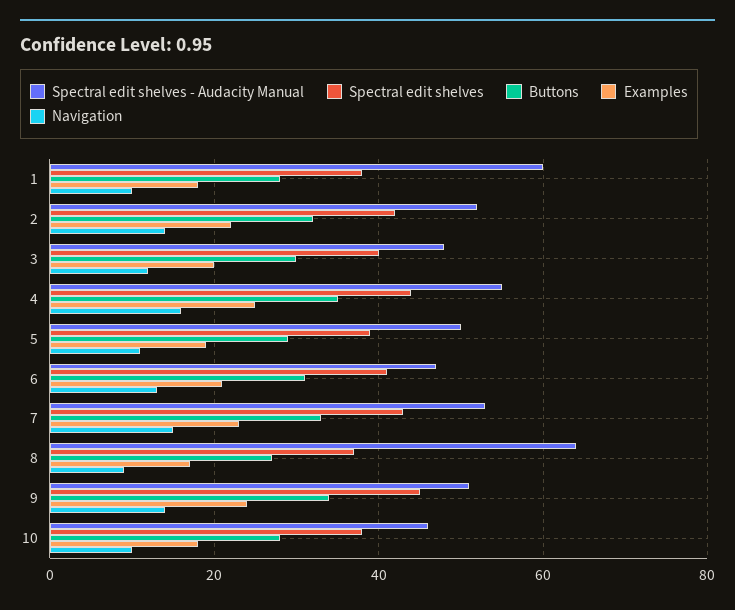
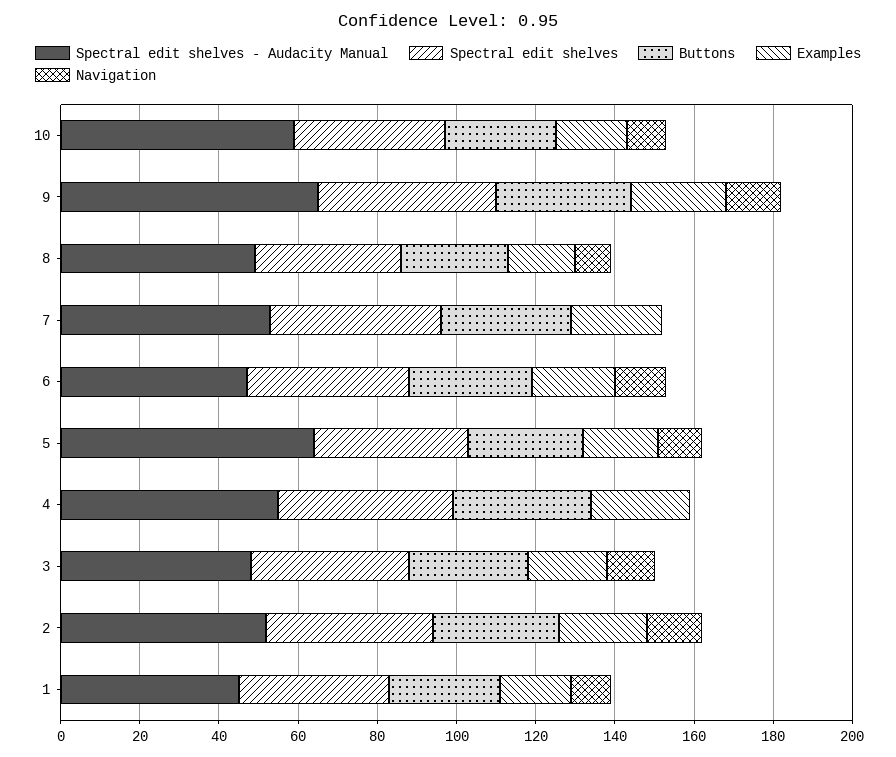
Spectral edit shelves - Audacity Manual, 1: 60 -> 45
Navigation, 4: 15 -> 0
Spectral edit shelves - Audacity Manual, 5: 50 -> 65
Navigation, 7: 15 -> 0
Spectral edit shelves - Audacity Manual, 8: 65 -> 50
Spectral edit shelves - Audacity Manual, 9: 50 -> 65
Spectral edit shelves - Audacity Manual, 10: 45 -> 60

